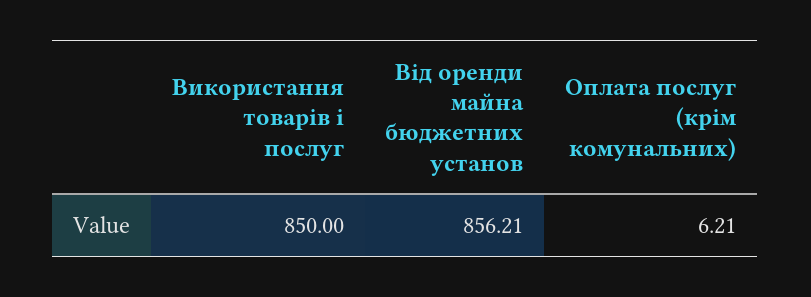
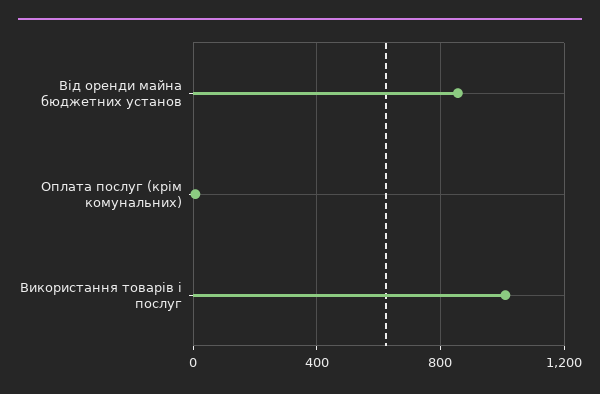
Використання товарів і послуг: 850 -> 1000

